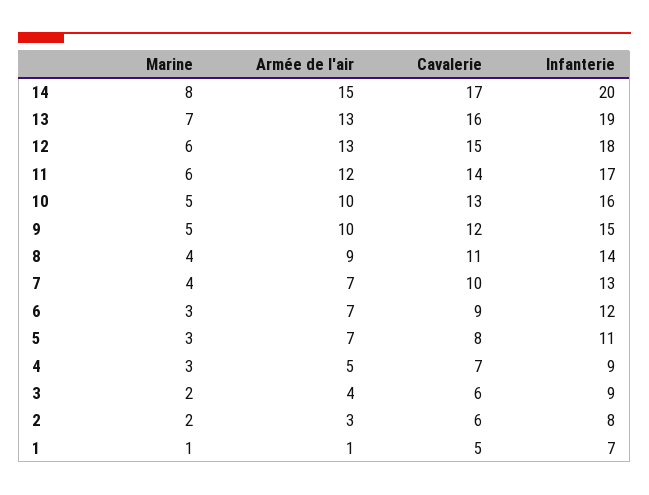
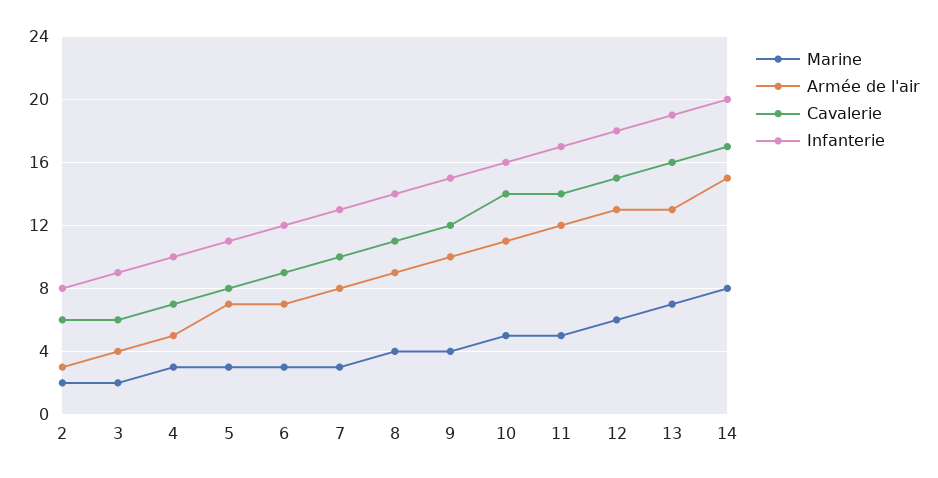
Marine, 11: 6 -> 5
Armée de l'air, 10: 10 -> 11
Cavalerie, 10: 13 -> 14
Marine, 9: 5 -> 4
Marine, 7: 4 -> 3
Armée de l'air, 7: 7 -> 8
Infanterie, 4: 9 -> 10
Marine, 1: 1 -> none
Armée de l'air, 1: 1 -> none
Cavalerie, 1: 5 -> none
Infanterie, 1: 7 -> none

